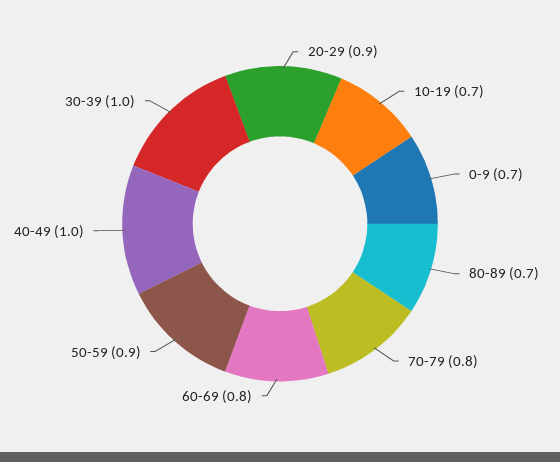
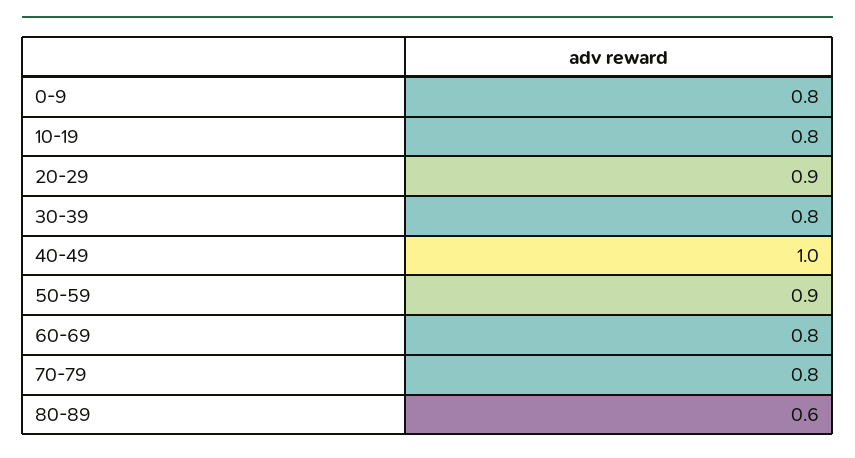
10-19: 0.7 -> 0.8
0-9: 0.7 -> 0.8
80-89: 0.7 -> 0.6
30-39: 1 -> 0.8

